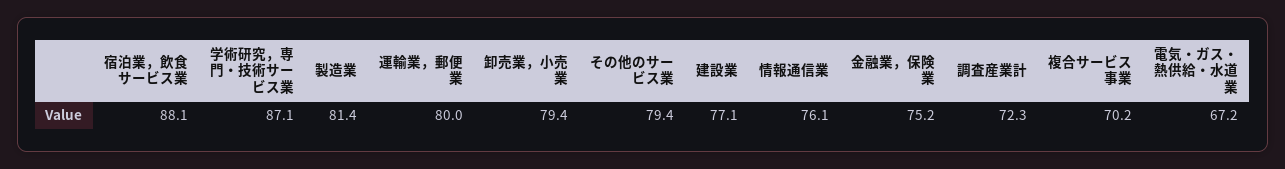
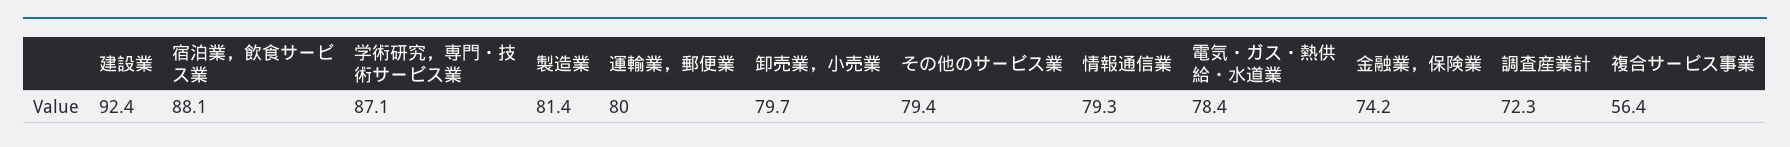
卸売業，小売業: 79.4 -> 79.7
建設業: 77.1 -> 92.4
情報通信業: 76.1 -> 79.3
金融業，保険業: 75.2 -> 74.2
複合サービス事業: 70.2 -> 56.4
電気・ガス・熱供給・水道業: 67.2 -> 78.4

